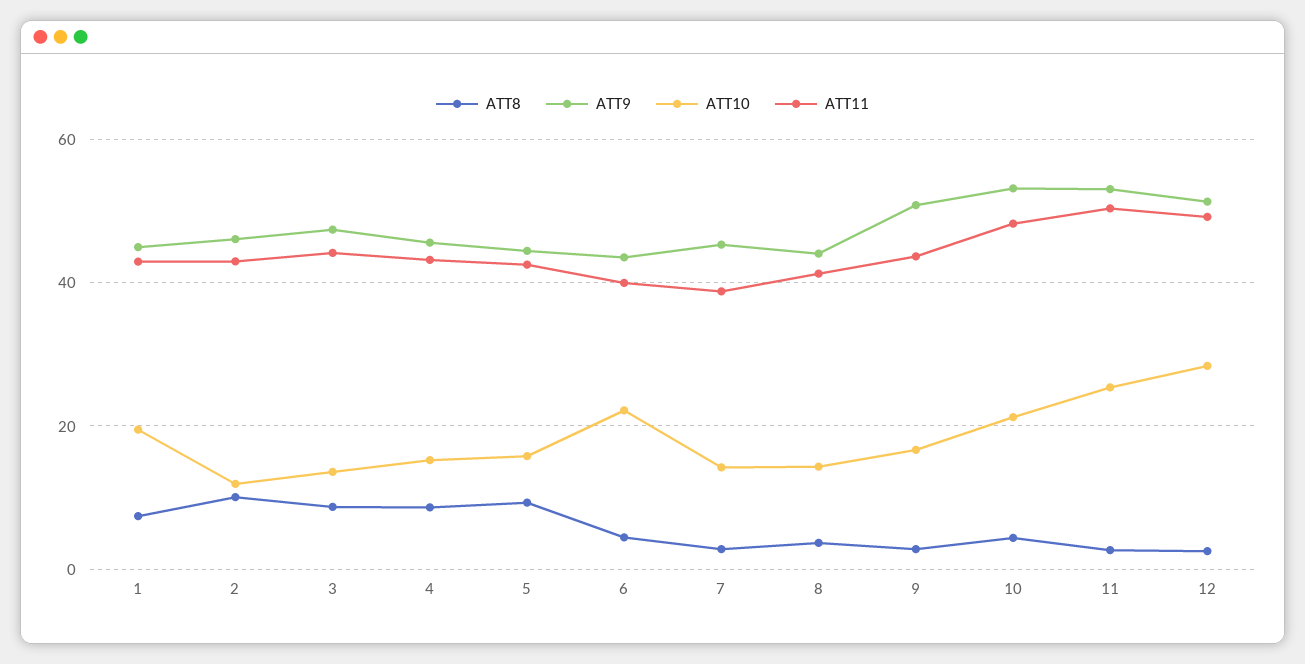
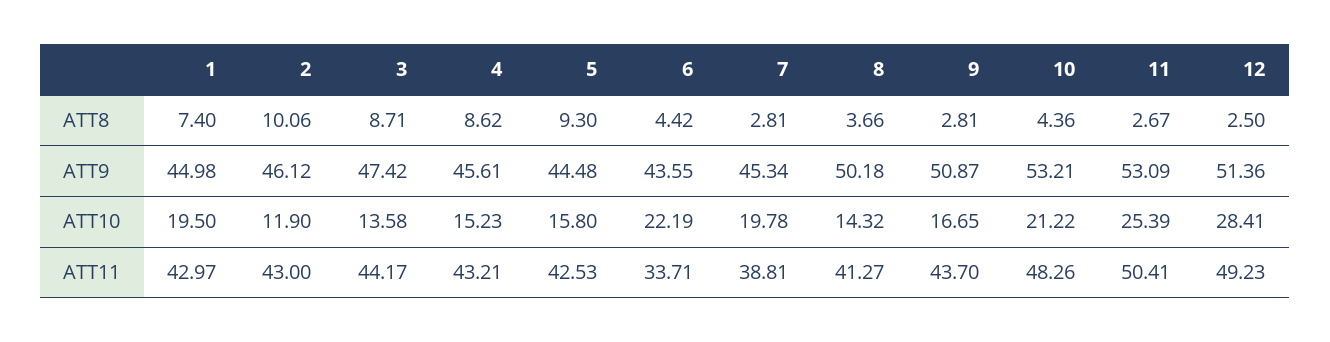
ATT11, 6: 40 -> 33.71
ATT10, 7: 14 -> 19.78
ATT9, 8: 44 -> 50.18

